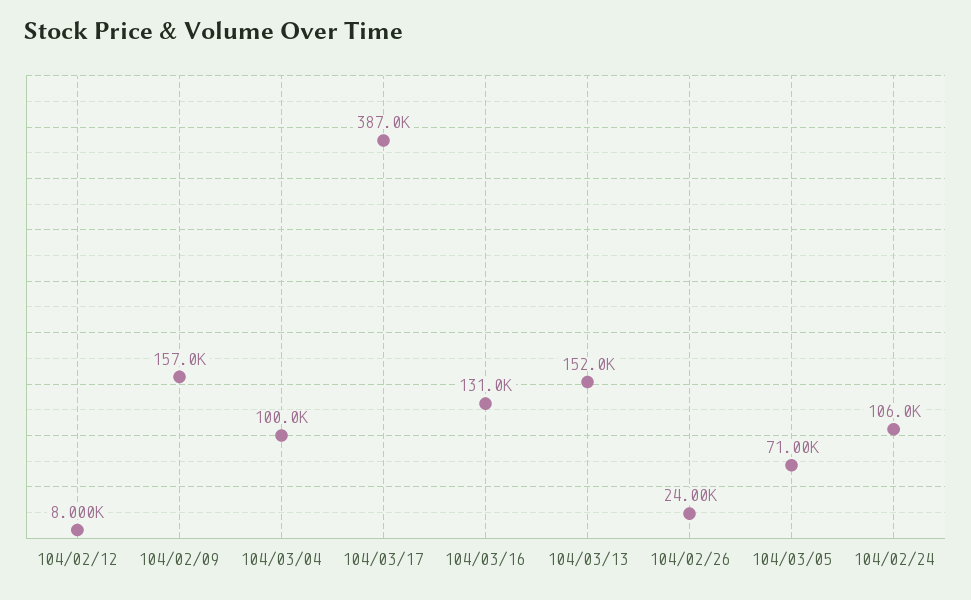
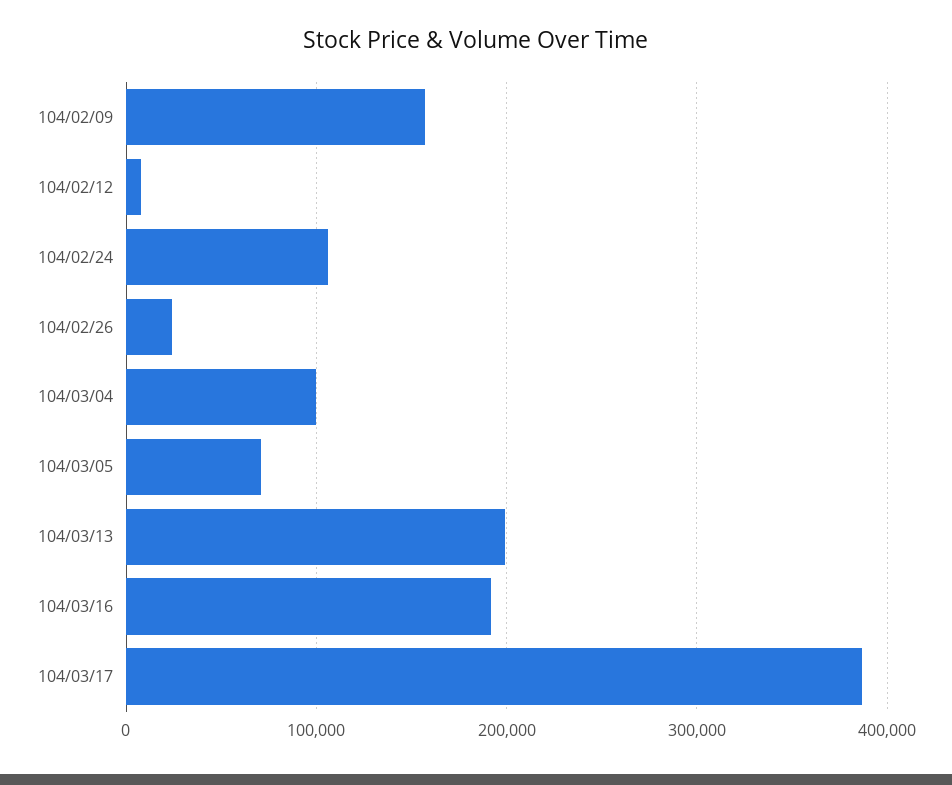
104/03/16: 131000 -> 190000
104/03/13: 152000 -> 200000

